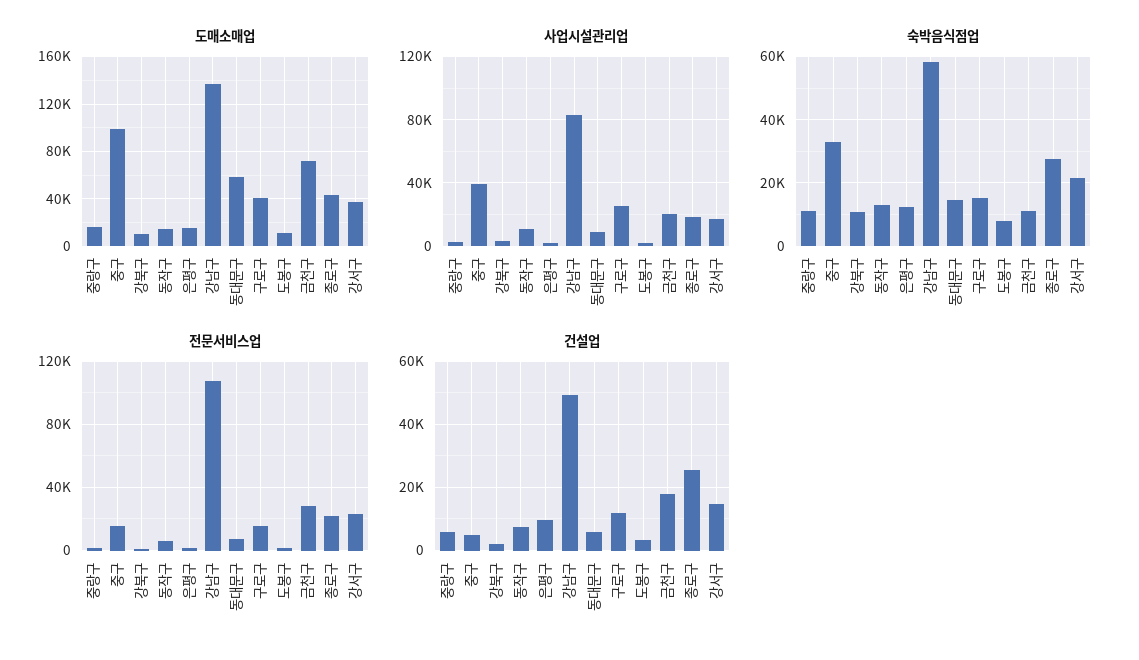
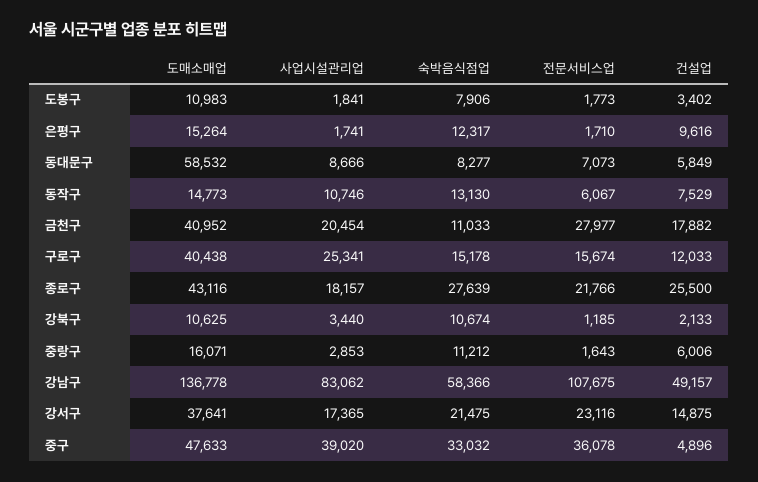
도매소매업, 중구: 100000 -> 47633
도매소매업, 금천구: 70000 -> 40952
숙박음식점업, 동대문구: 14000 -> 8277
전문서비스업, 중구: 15000 -> 36078

